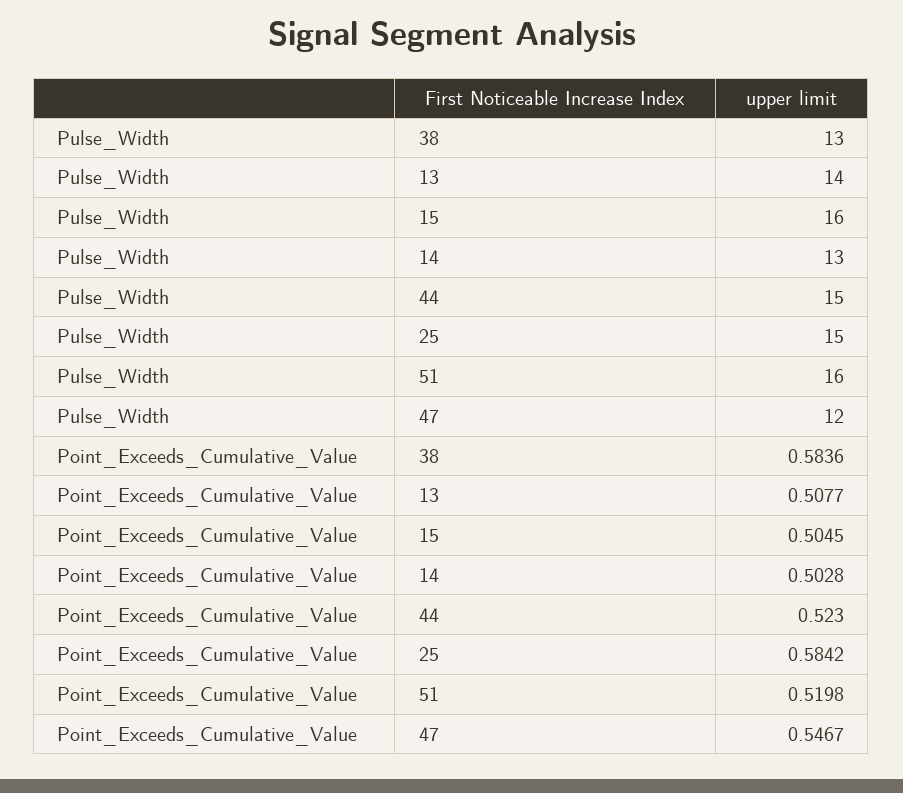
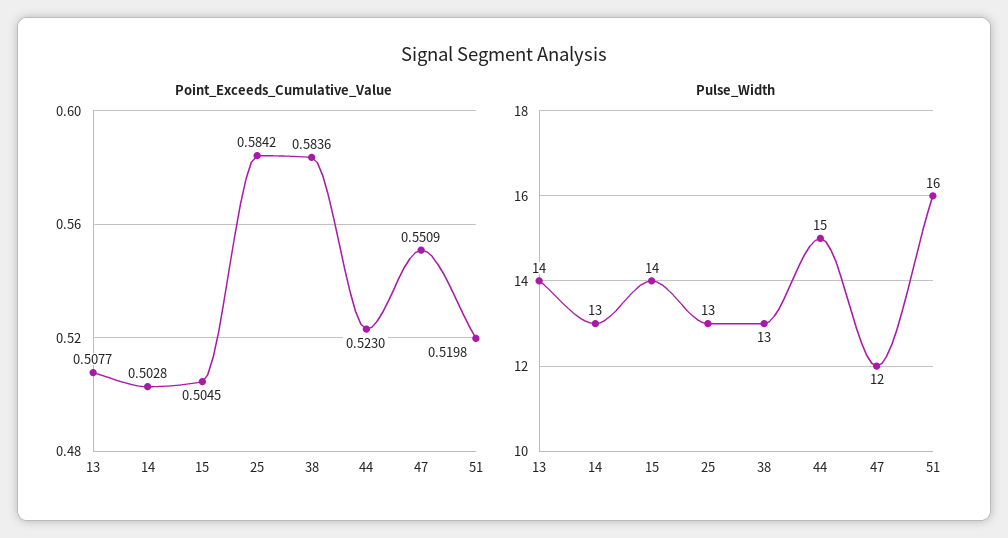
Pulse_Width, 15: 16 -> 14
Pulse_Width, 25: 15 -> 13
Point_Exceeds_Cumulative_Value, 47: 0.5467 -> 0.5509

